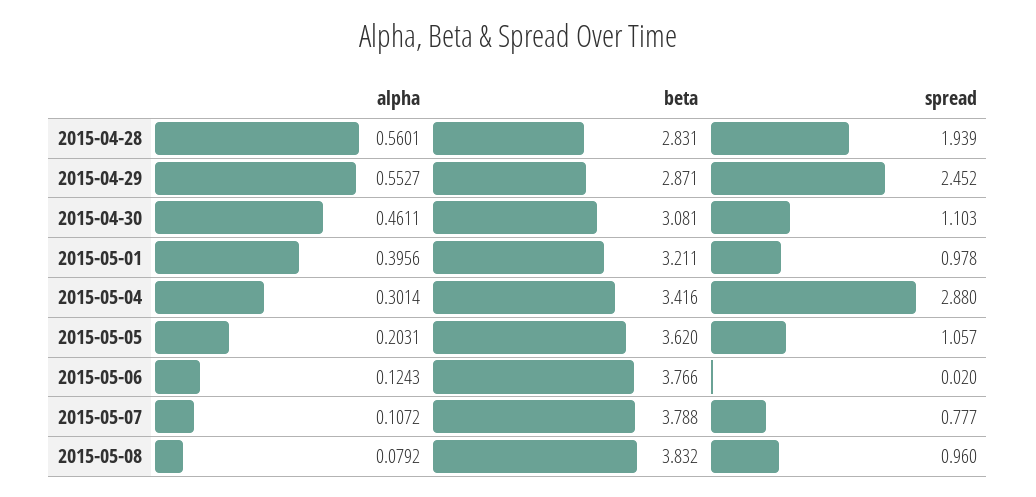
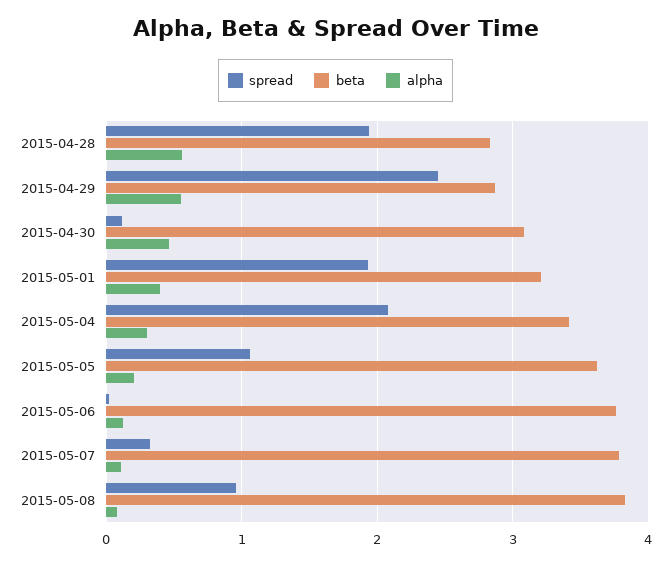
spread, 2015-04-30: 1.103 -> 0.1
spread, 2015-05-01: 0.978 -> 1.9
spread, 2015-05-04: 2.88 -> 2.1
spread, 2015-05-07: 0.777 -> 0.3

